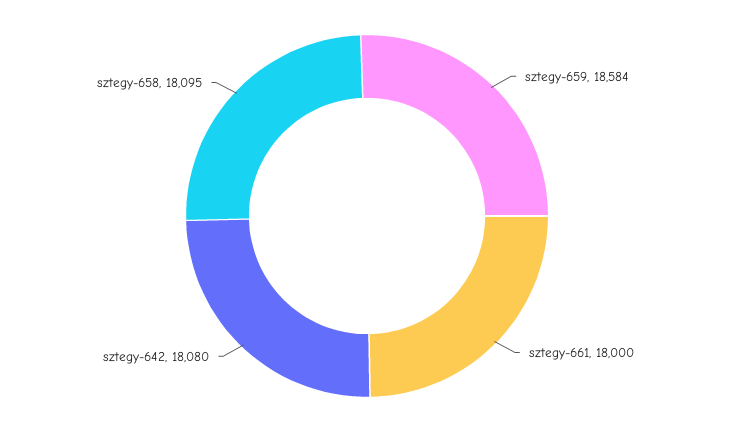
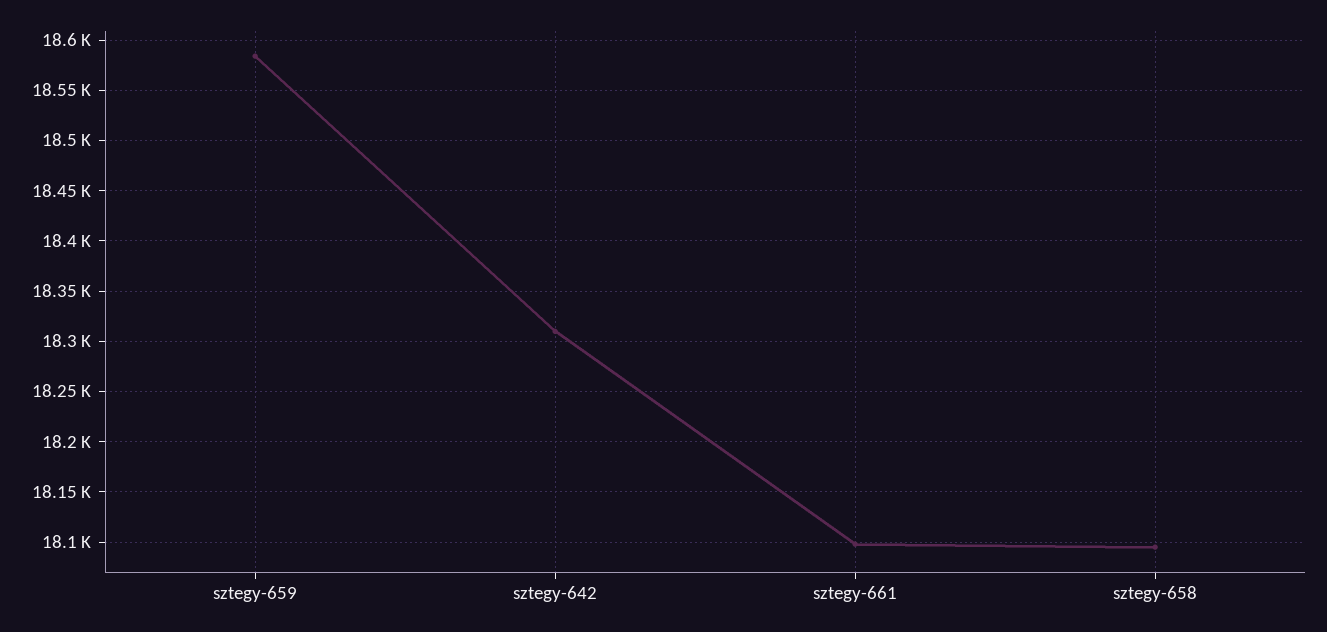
sztegy-661: 18000 -> 18100
sztegy-642: 18080 -> 18310

